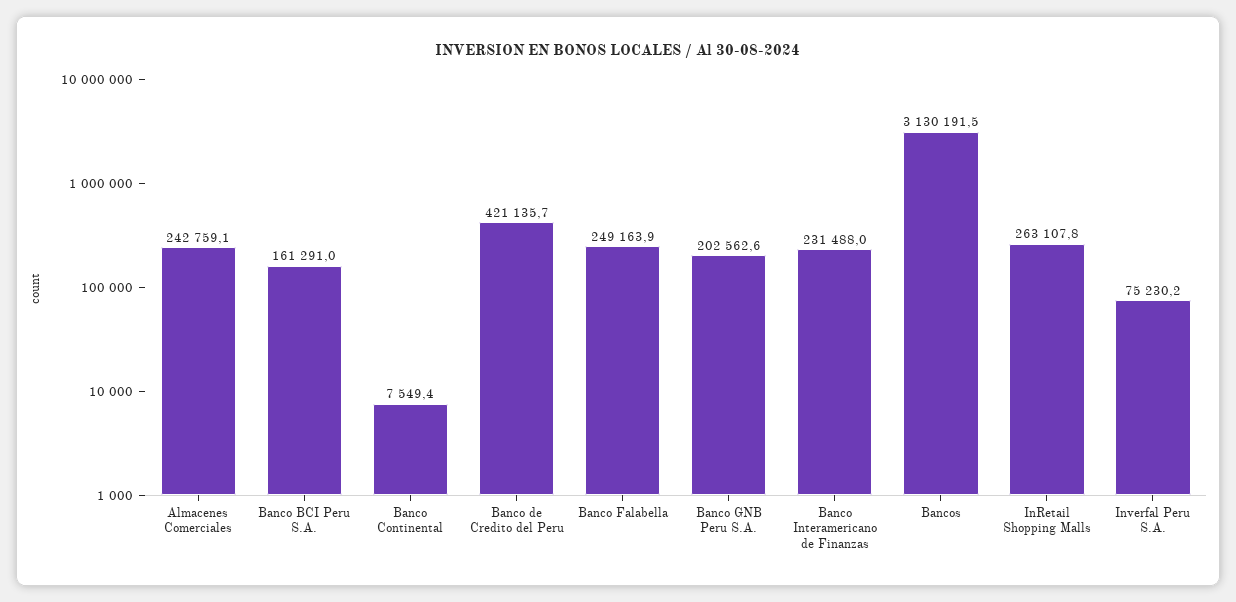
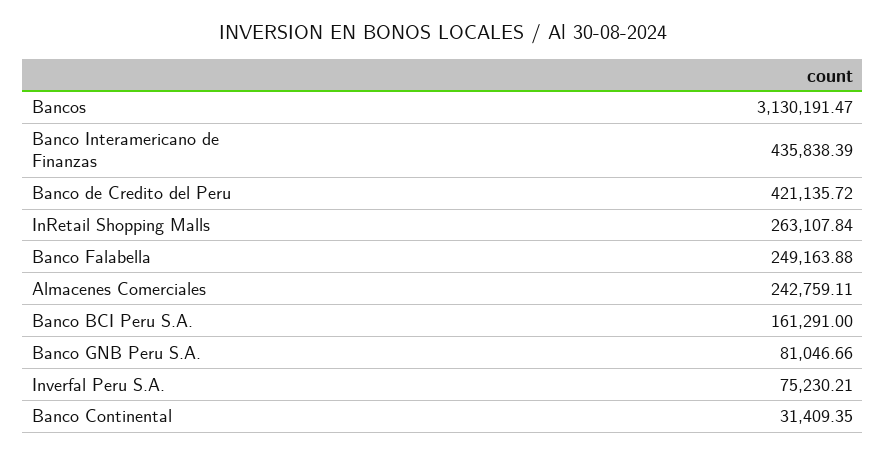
Banco Continental: 7549.4 -> 31409.35
Banco GNB Peru S.A.: 202562.6 -> 81046.66
Banco Interamericano de Finanzas: 231488 -> 435838.39

